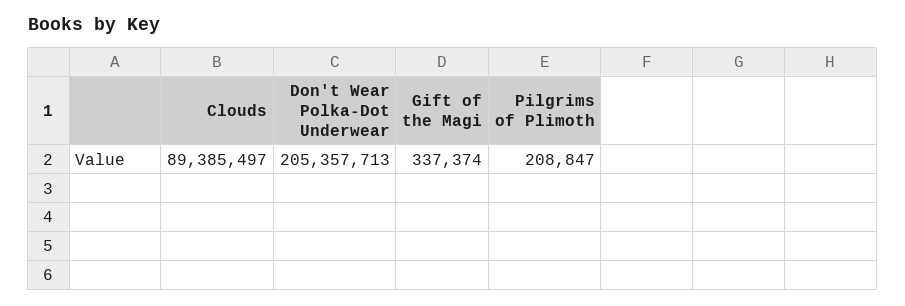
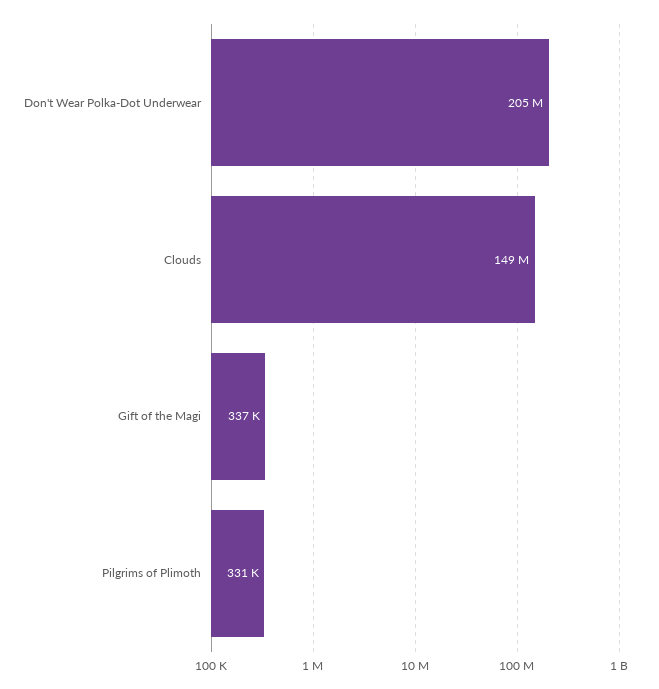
Clouds: 89385497 -> 149000000
Pilgrims of Plimoth: 208847 -> 331000

